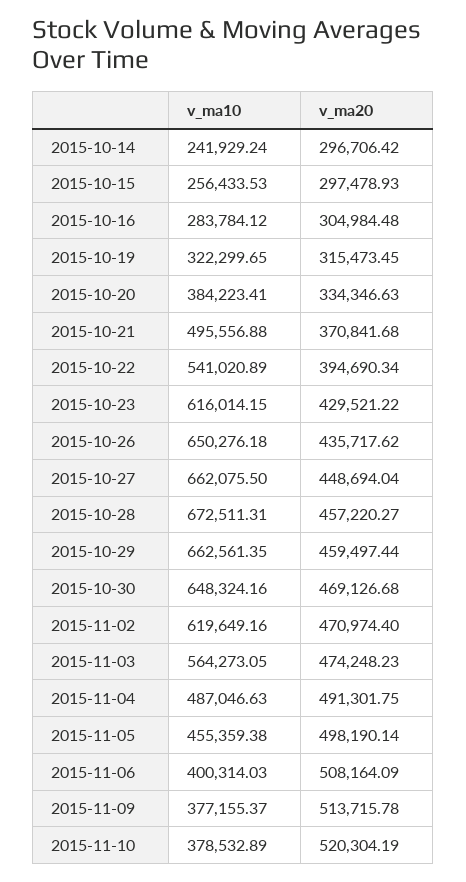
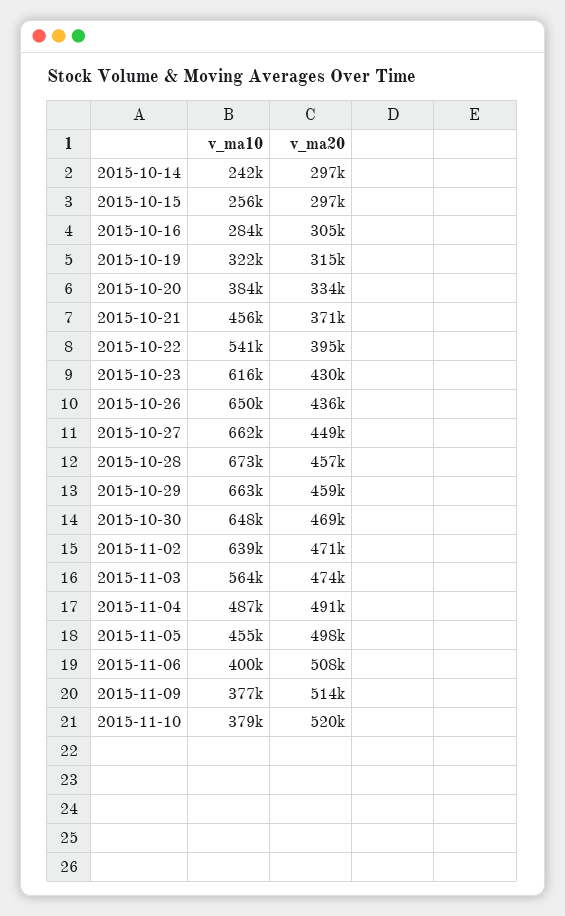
v_ma10, 2015-10-21: 495556.88 -> 456000
v_ma10, 2015-11-02: 619649.16 -> 639000

